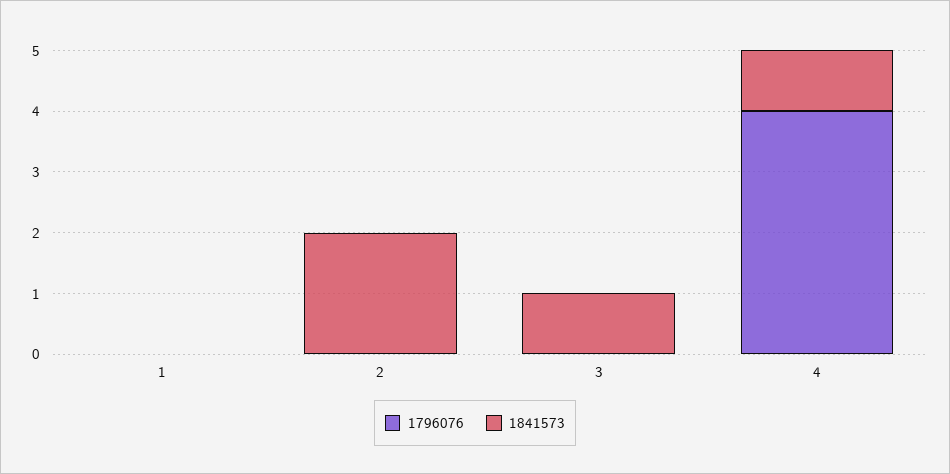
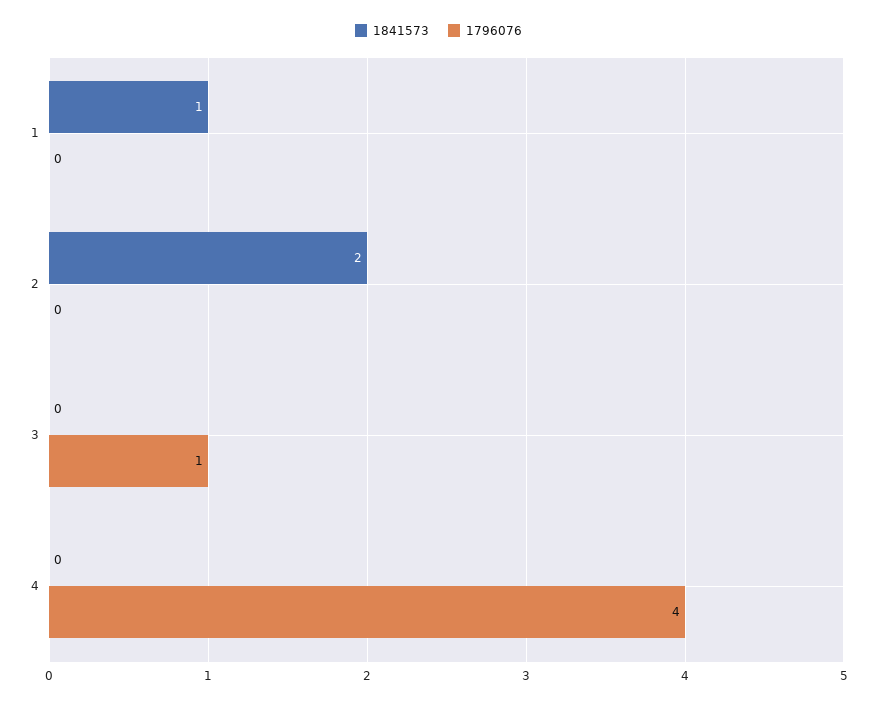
1841573, 1: 0 -> 1
1796076, 3: 0 -> 1
1841573, 3: 1 -> 0
1841573, 4: 1 -> 0

